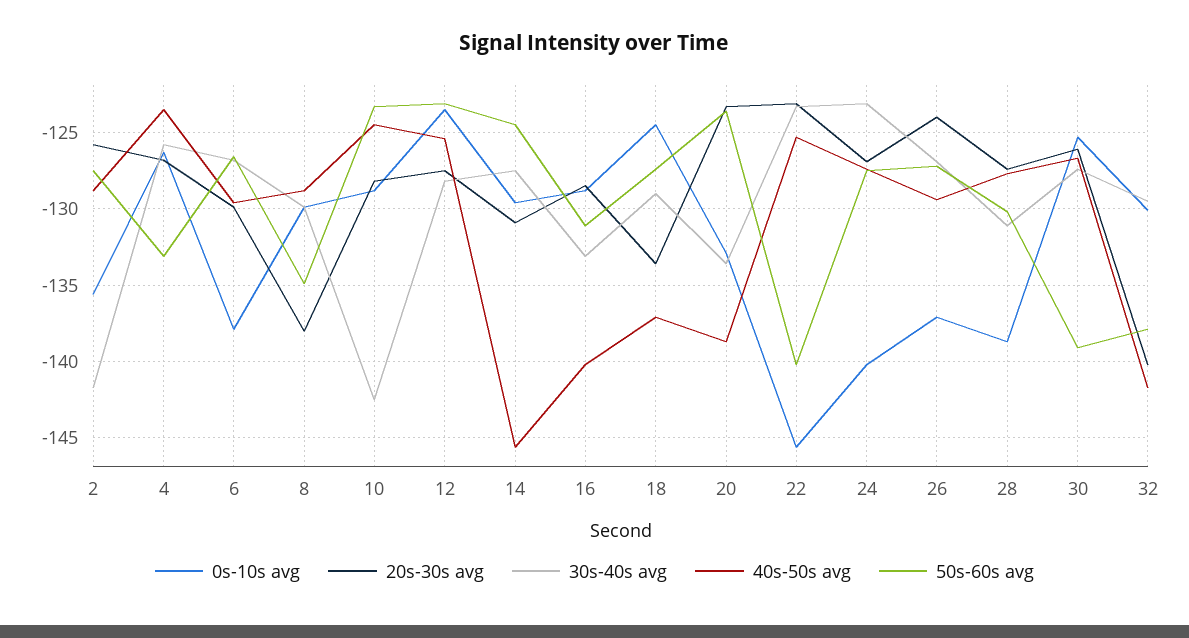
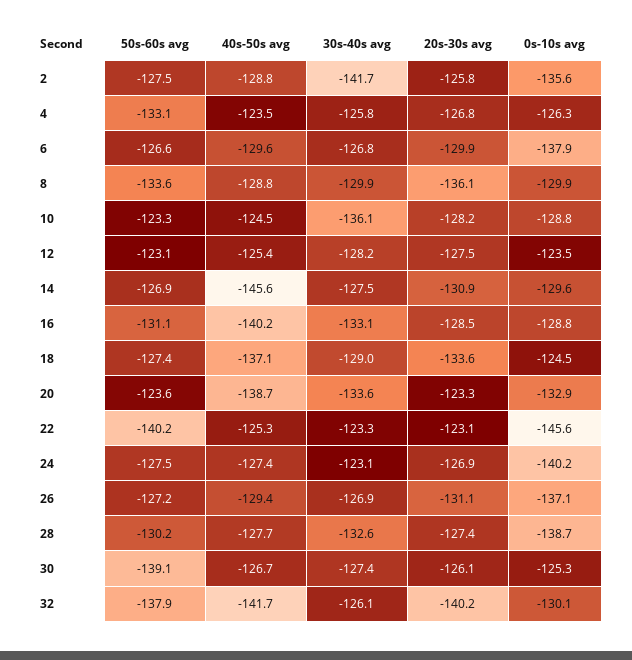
20s-30s avg, 8: -138 -> -136.1
50s-60s avg, 8: -135 -> -133.6
30s-40s avg, 10: -142.5 -> -136.1
50s-60s avg, 14: -124.5 -> -126.9
20s-30s avg, 26: -124 -> -131.1
30s-40s avg, 28: -131 -> -132.6
30s-40s avg, 32: -129.5 -> -126.1

